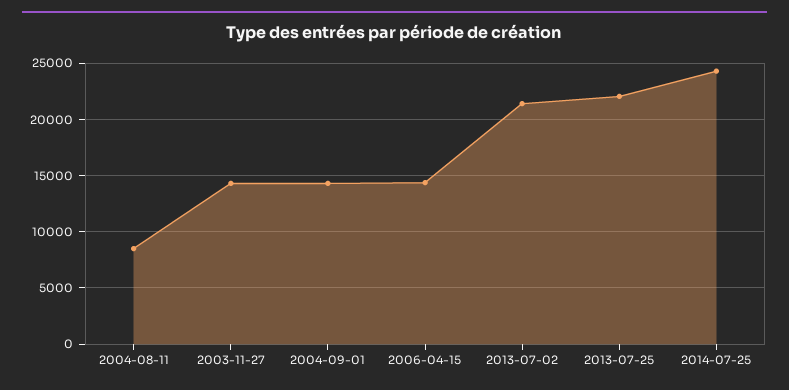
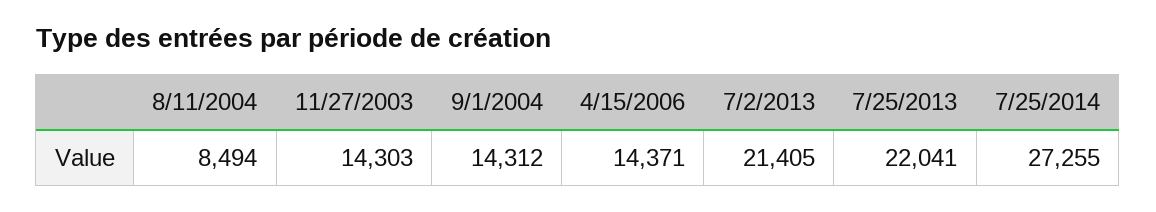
2014-07-25: 24000 -> 27255

